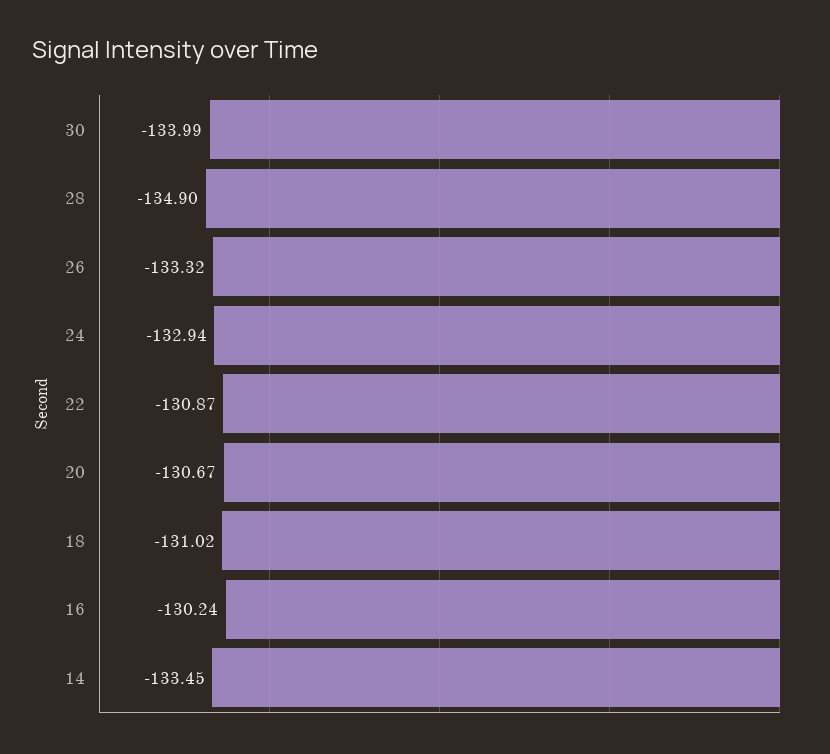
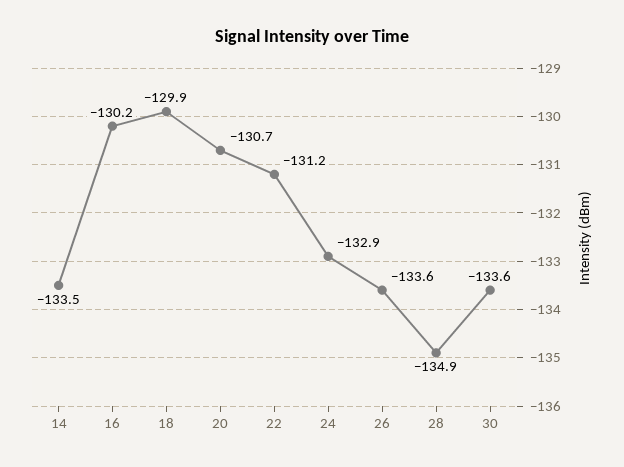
30: -133.99 -> -133.6
26: -133.32 -> -133.6
22: -130.87 -> -131.2
18: -131.02 -> -129.9

